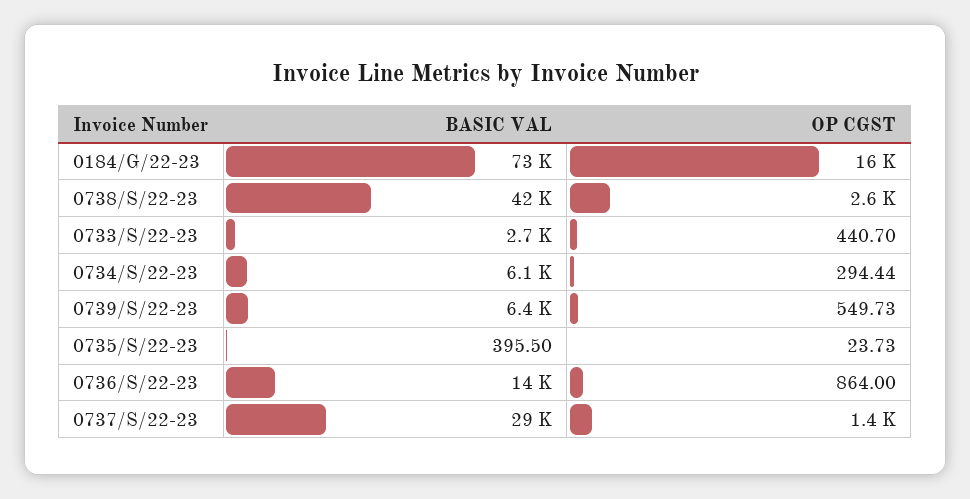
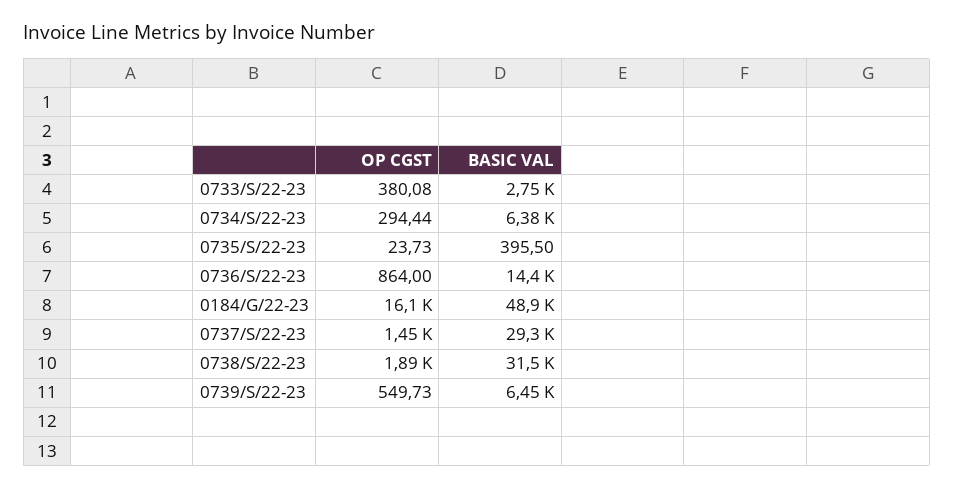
BASIC VAL, 0184/G/22-23: 73000 -> 48900
BASIC VAL, 0738/S/22-23: 42000 -> 31500
OP CGST, 0738/S/22-23: 2600 -> 1890
OP CGST, 0733/S/22-23: 440.7 -> 380.08
BASIC VAL, 0734/S/22-23: 6100 -> 6380

